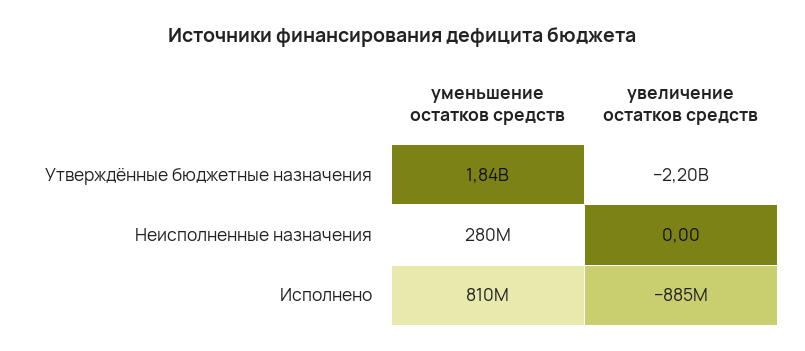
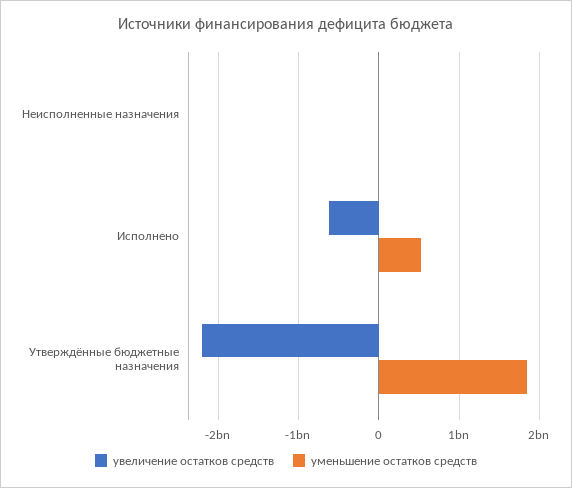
уменьшение остатков средств, Неисполненные назначения: 280000000 -> 0
уменьшение остатков средств, Исполнено: 810000000 -> 500000000
увеличение остатков средств, Исполнено: -885000000 -> -600000000

